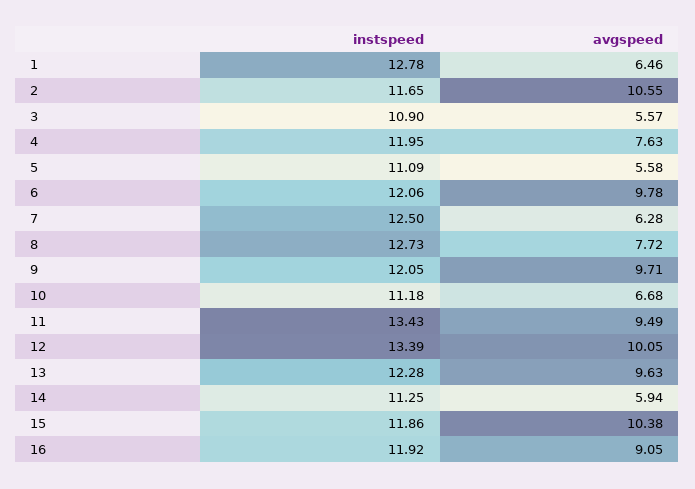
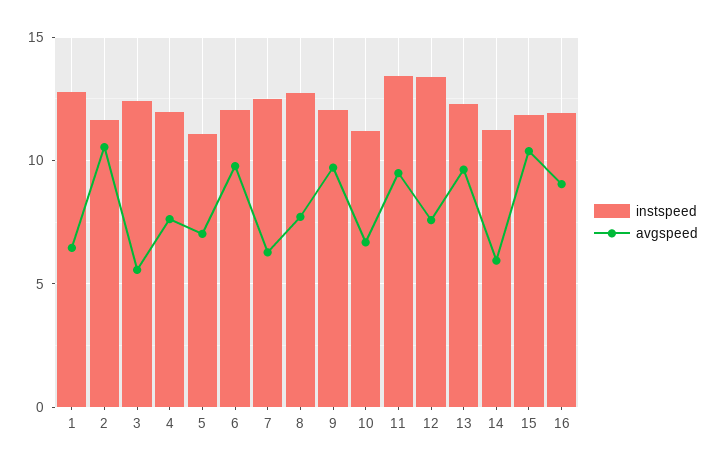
instspeed, 3: 10.9 -> 12.5
avgspeed, 5: 5.58 -> 7
avgspeed, 12: 10.05 -> 7.5

